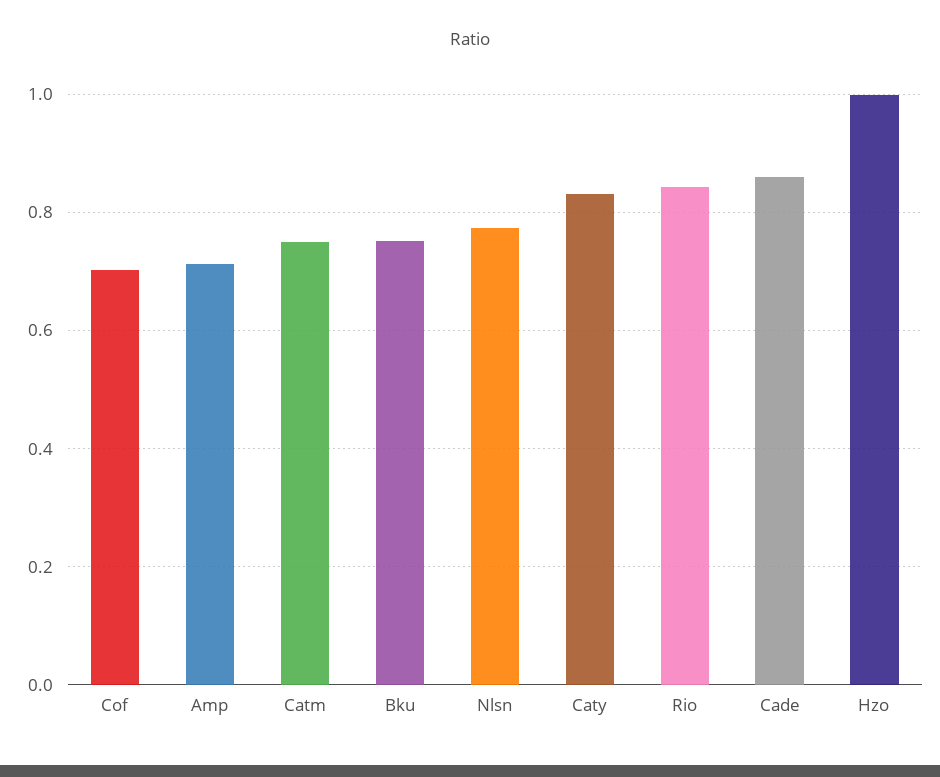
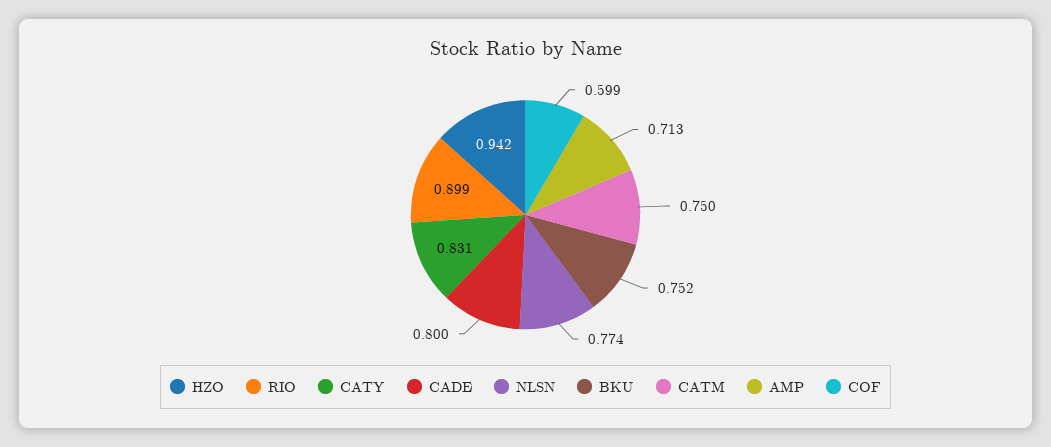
Cof: 0.7 -> 0.599
Rio: 0.84 -> 0.899
Cade: 0.86 -> 0.8
Hzo: 1 -> 0.942

